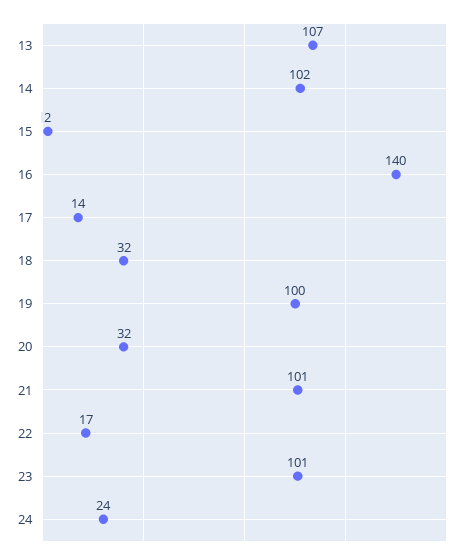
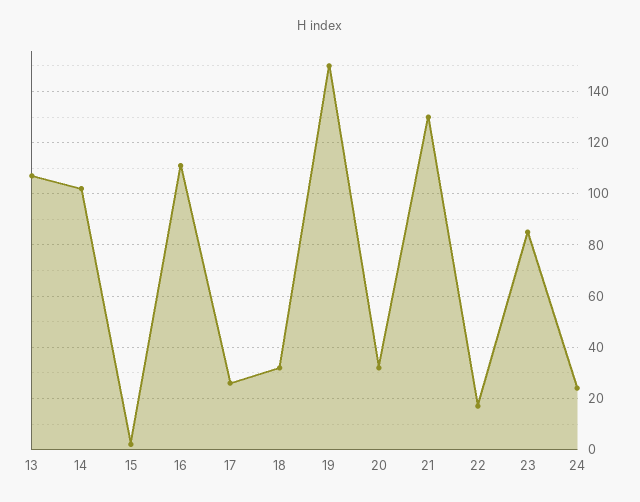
16: 140 -> 110
17: 14 -> 25
19: 100 -> 150
21: 101 -> 130
23: 101 -> 85

